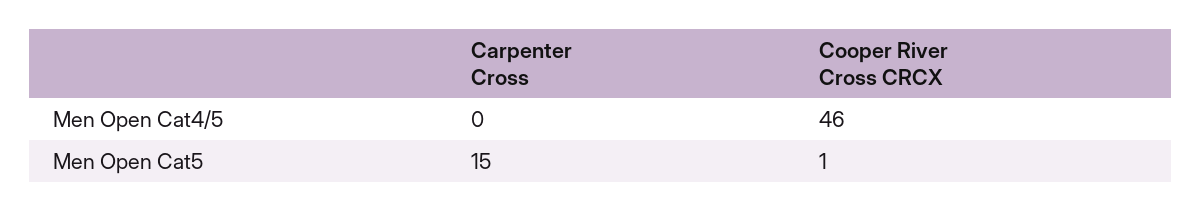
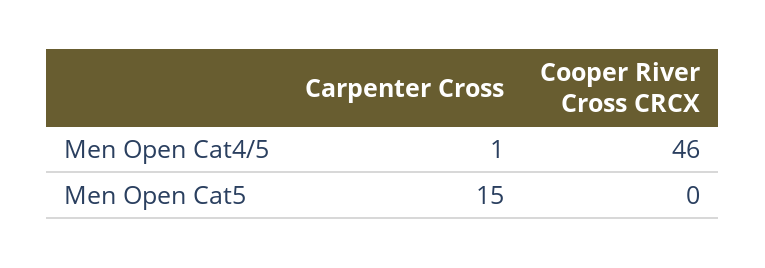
Carpenter Cross, Men Open Cat4/5: 0 -> 1
Cooper River Cross CRCX, Men Open Cat5: 1 -> 0

